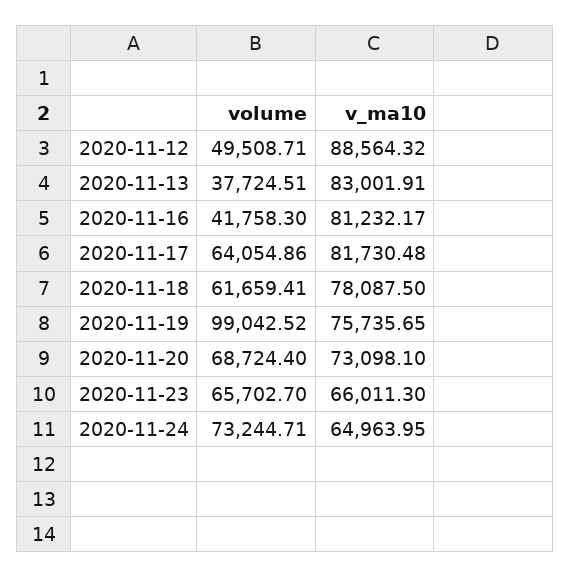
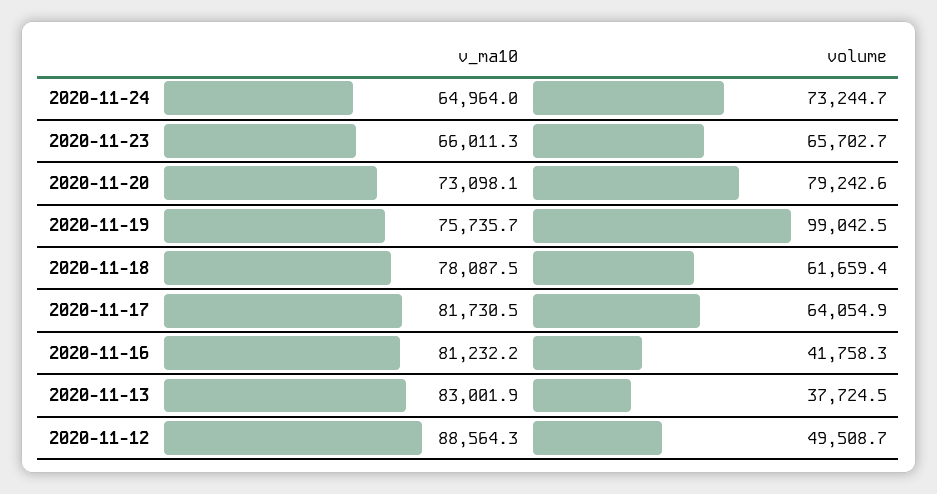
volume, 2020-11-20: 68724.4 -> 79242.6

